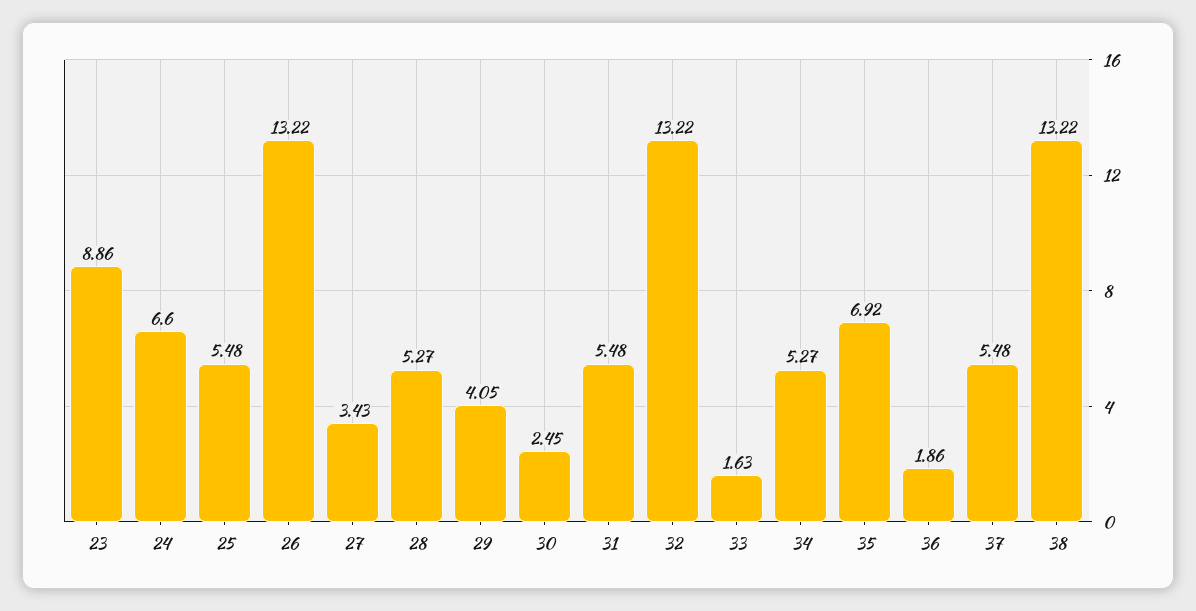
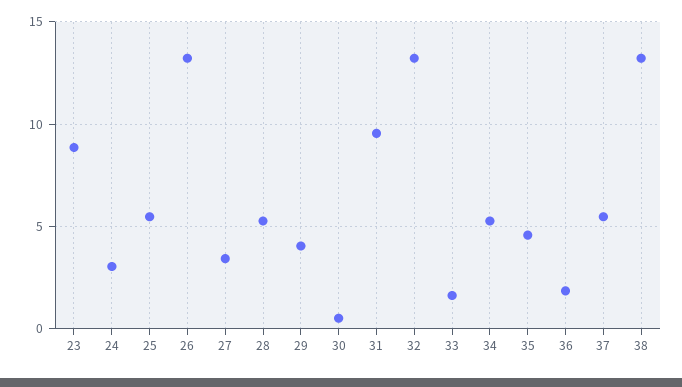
24: 6.6 -> 3
30: 2.45 -> 0.5
31: 5.48 -> 9.5
35: 6.92 -> 4.5

